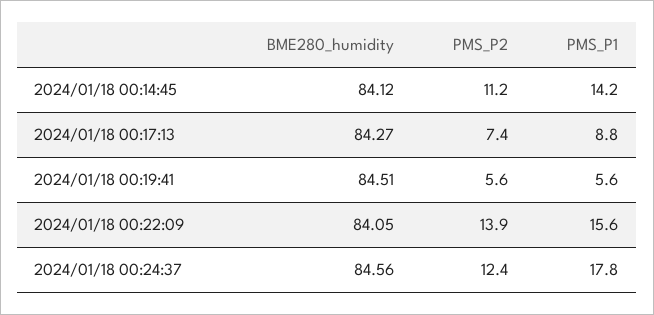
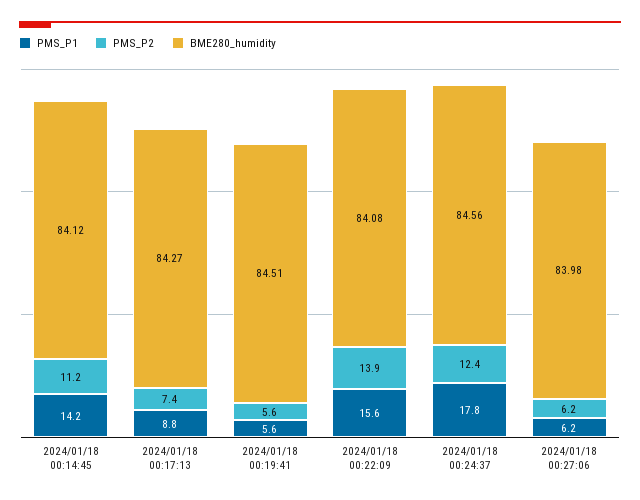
BME280_humidity, 2024/01/18 00:22:09: 84.05 -> 84.08
PMS_P1, 2024/01/18 00:27:06: none -> 6.2
PMS_P2, 2024/01/18 00:27:06: none -> 6.2
BME280_humidity, 2024/01/18 00:27:06: none -> 83.98

